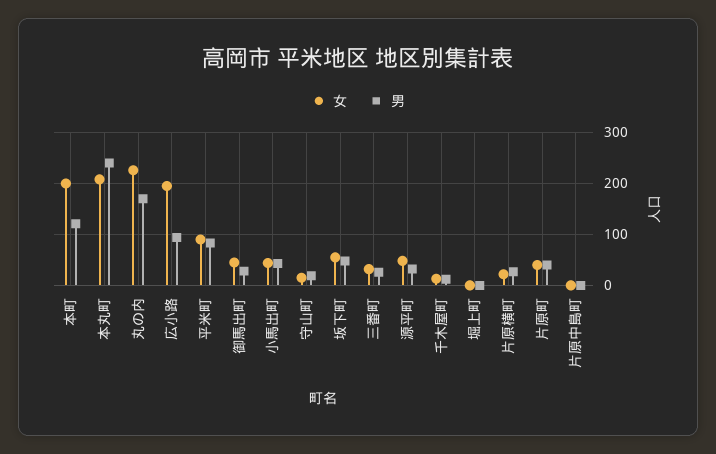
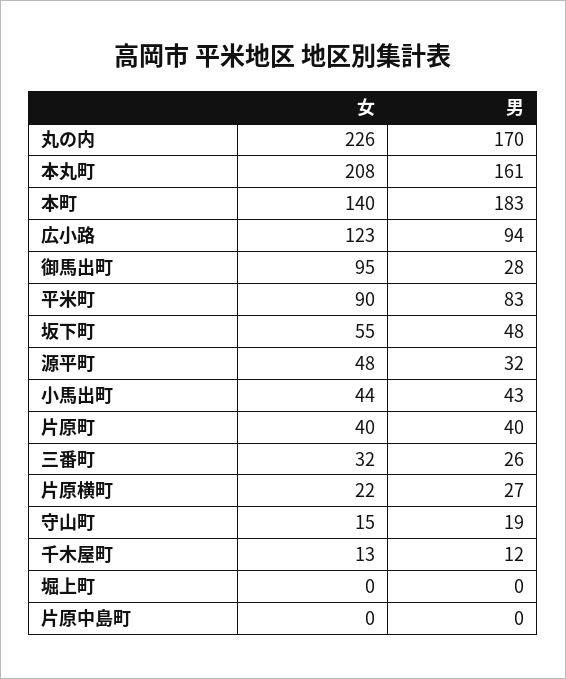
女, 本町: 200 -> 140
男, 本町: 120 -> 183
男, 本丸町: 240 -> 161
女, 広小路: 200 -> 123
女, 御馬出町: 40 -> 95

